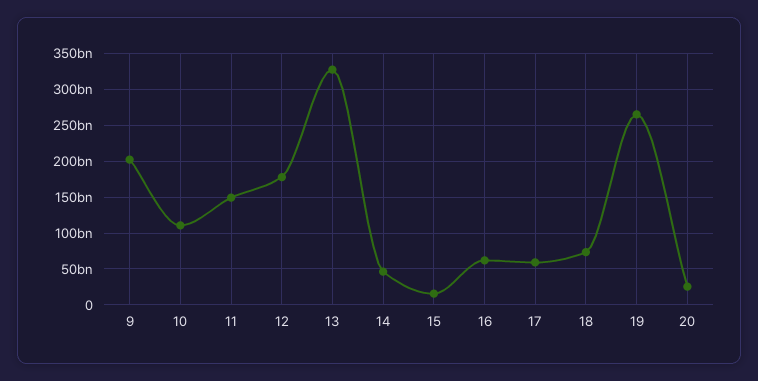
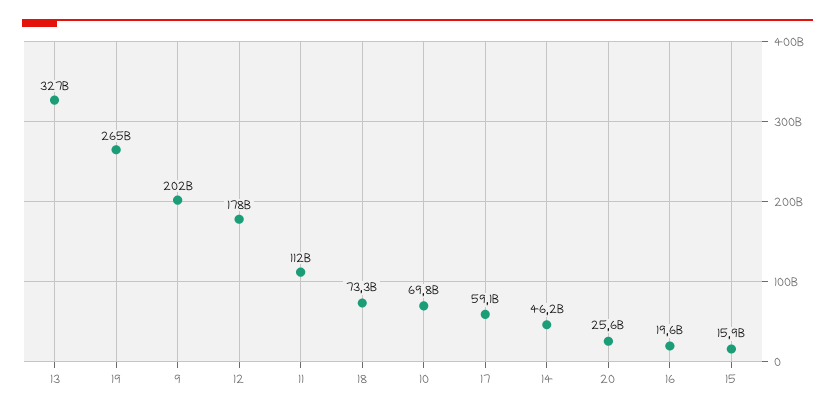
10: 110000000000 -> 69800000000
11: 150000000000 -> 112000000000
16: 60000000000 -> 19600000000

